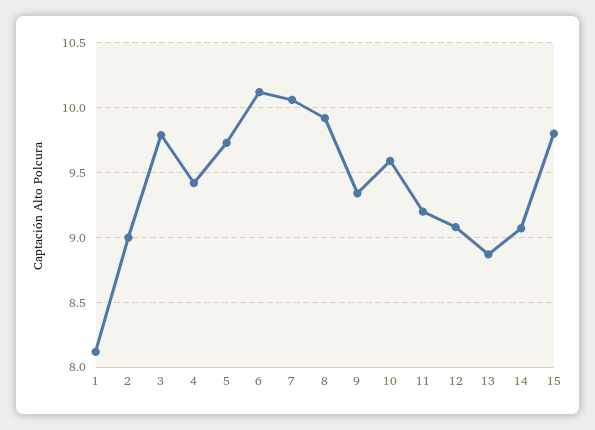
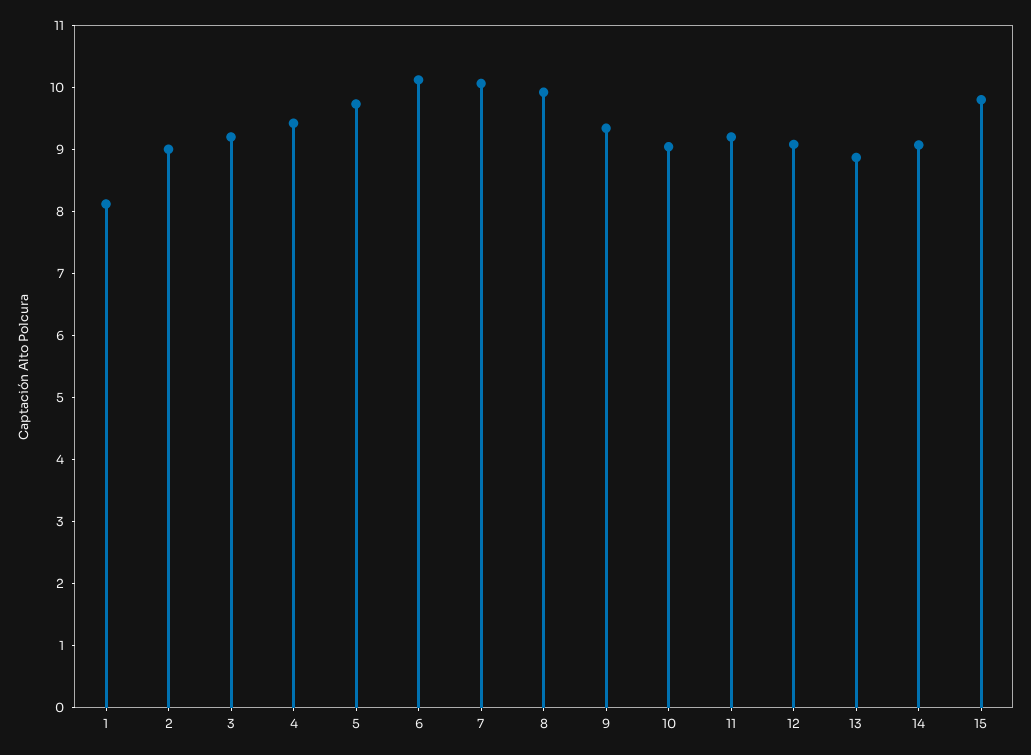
3: 9.8 -> 9.2
10: 9.6 -> 9

